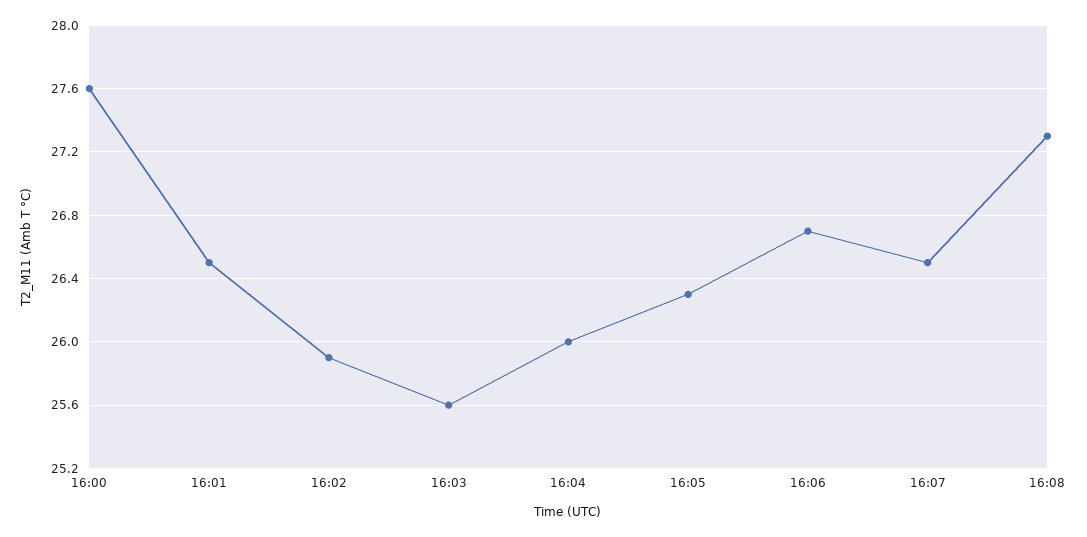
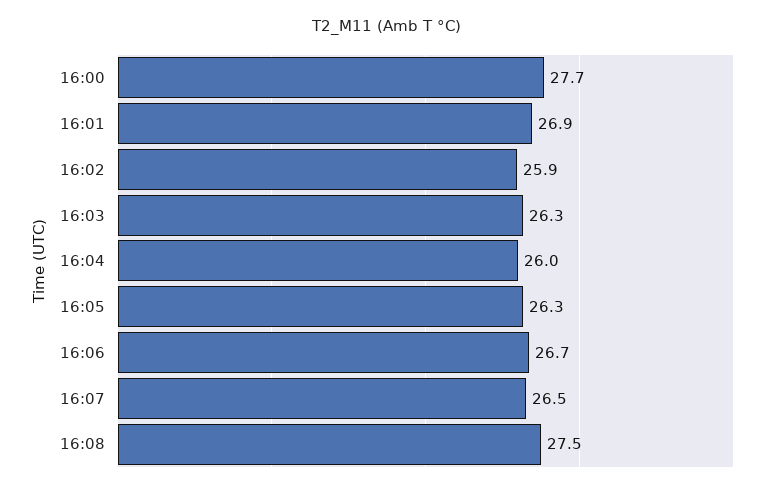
16:00: 27.6 -> 27.7
16:01: 26.5 -> 26.9
16:03: 25.6 -> 26.3
16:08: 27.3 -> 27.5

